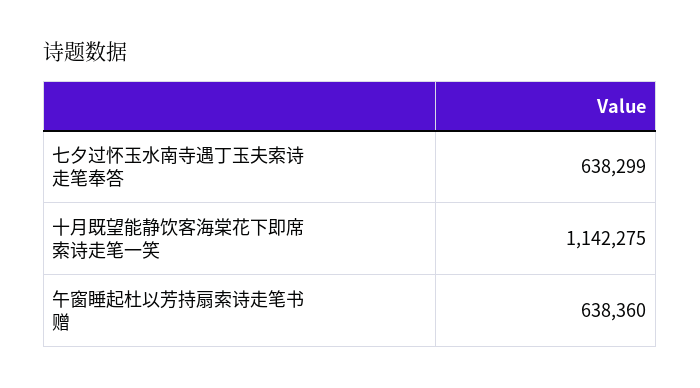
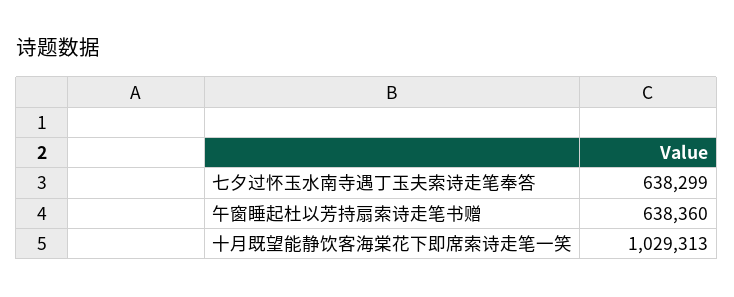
十月既望能静饮客海棠花下即席索诗走笔一笑: 1142275 -> 1029313

